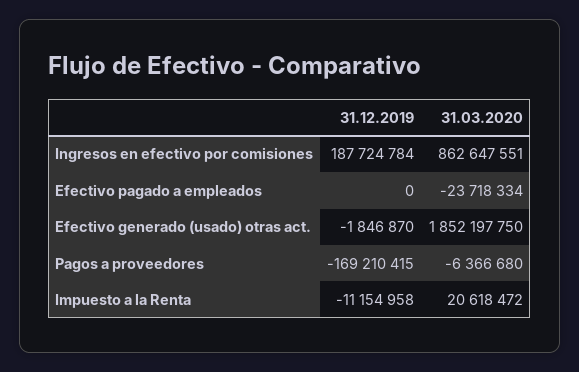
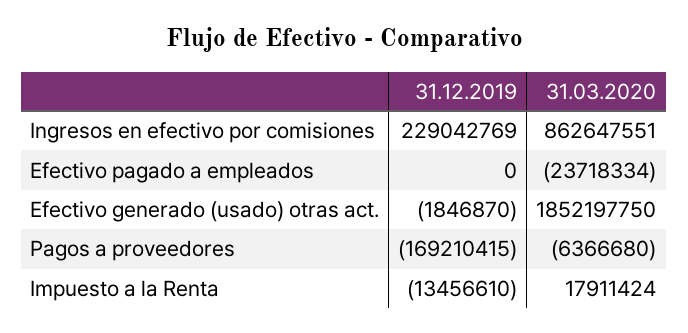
31.12.2019, Ingresos en efectivo por comisiones: 187724784 -> 229042769
31.12.2019, Impuesto a la Renta: -11154958 -> -13456610
31.03.2020, Impuesto a la Renta: 20618472 -> 17911424

